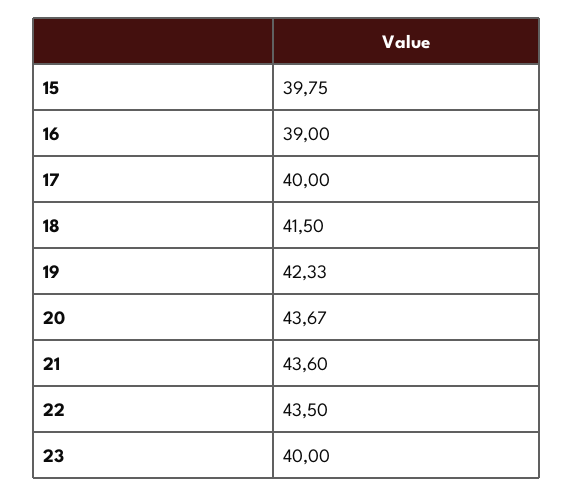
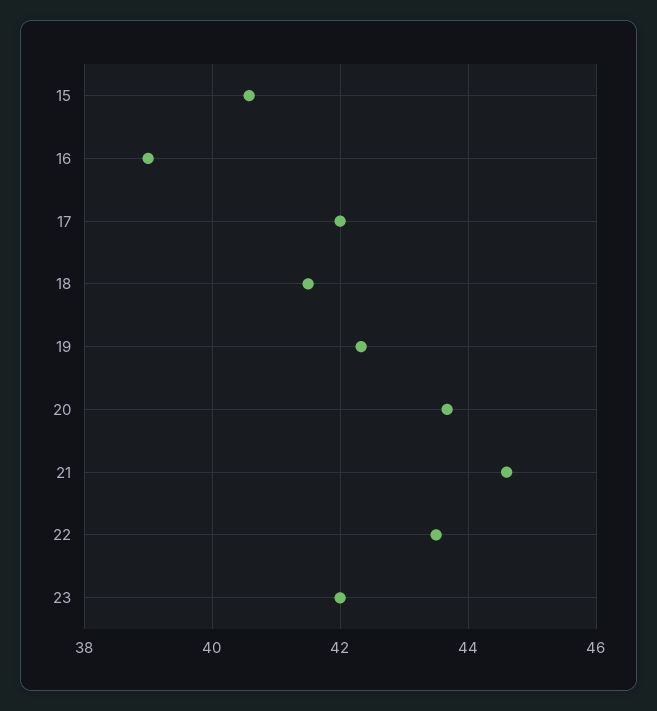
15: 39.75 -> 40.6
17: 40 -> 42
21: 43.6 -> 44.6
23: 40 -> 42

